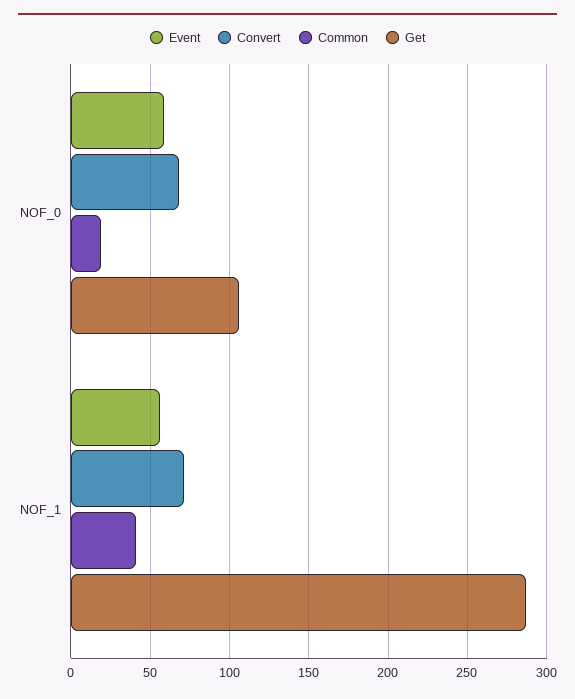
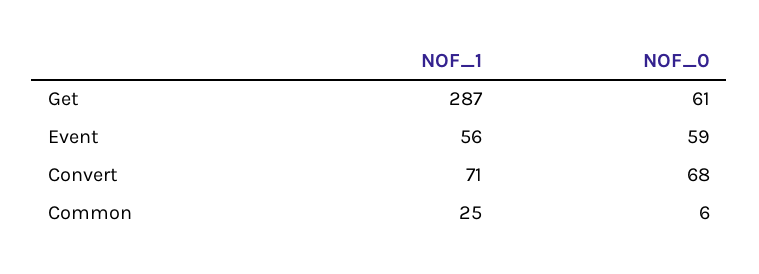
Common, NOF_0: 20 -> 6
Get, NOF_0: 105 -> 61
Common, NOF_1: 40 -> 25

